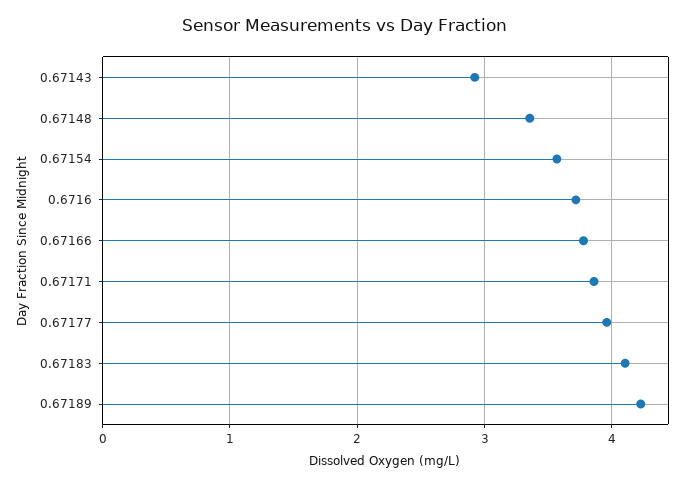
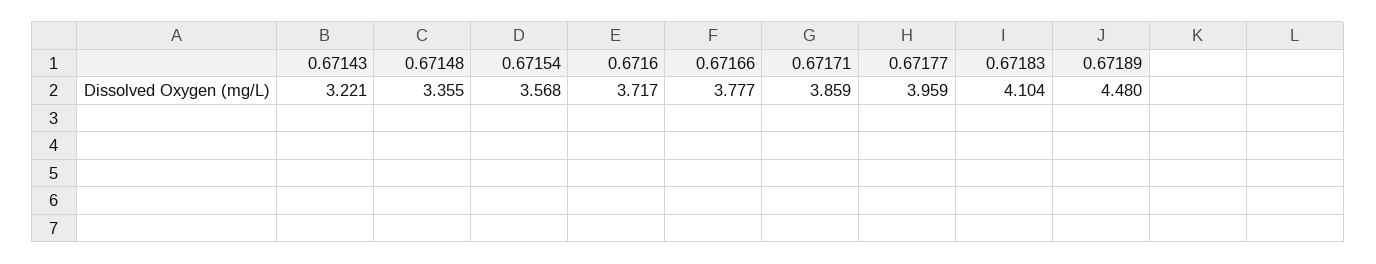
0.67143: 2.9 -> 3.221
0.67189: 4.2 -> 4.48

